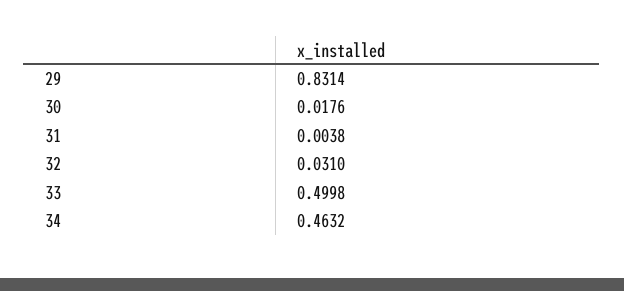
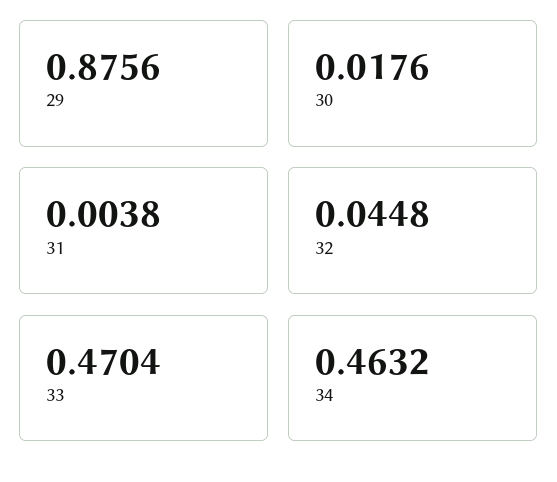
29: 0.8314 -> 0.8756
32: 0.031 -> 0.0448
33: 0.4998 -> 0.4704

